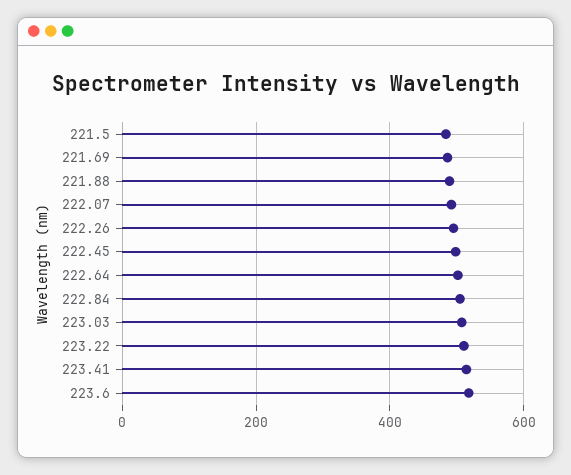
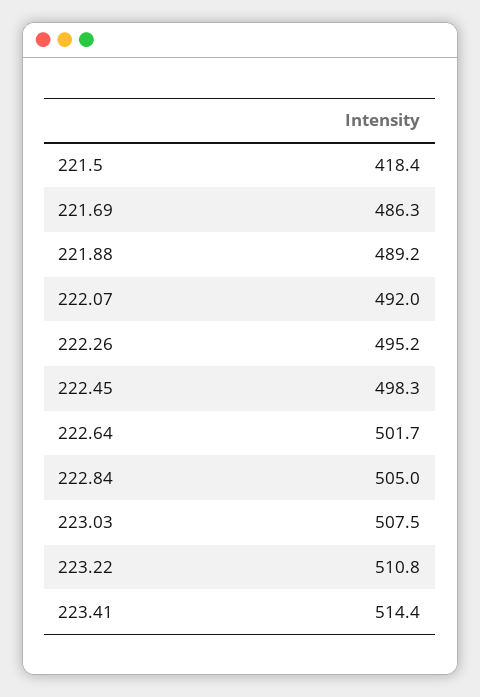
221.5: 480 -> 418.4
223.6: 520 -> none

